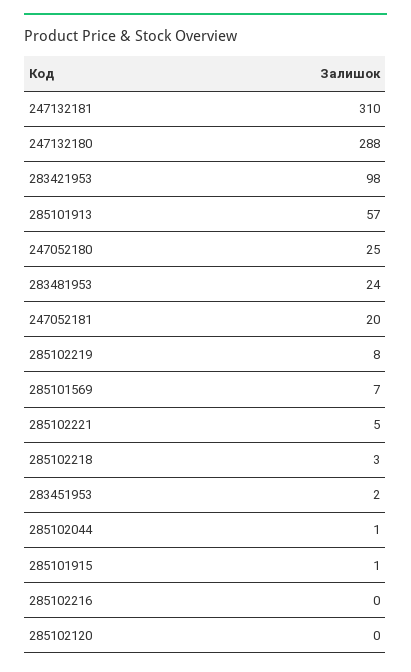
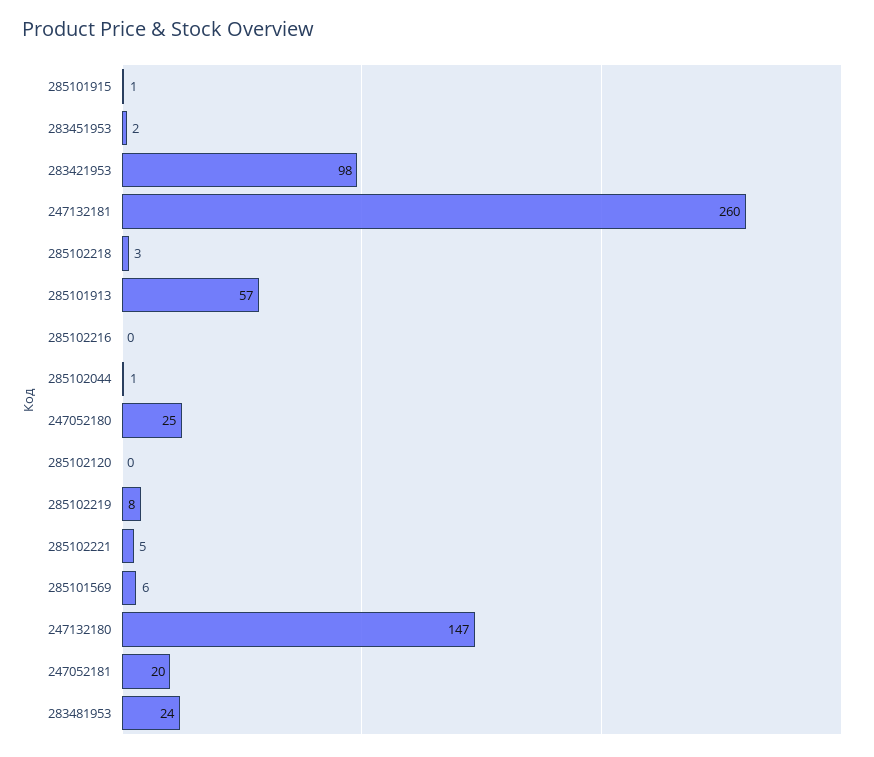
247132181: 310 -> 260
247132180: 288 -> 147
285101569: 7 -> 6

